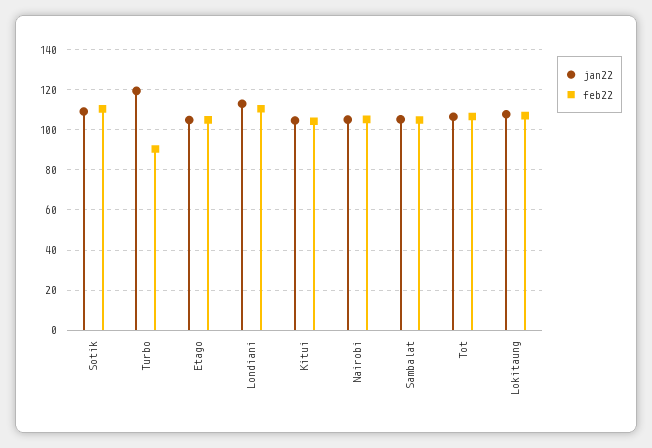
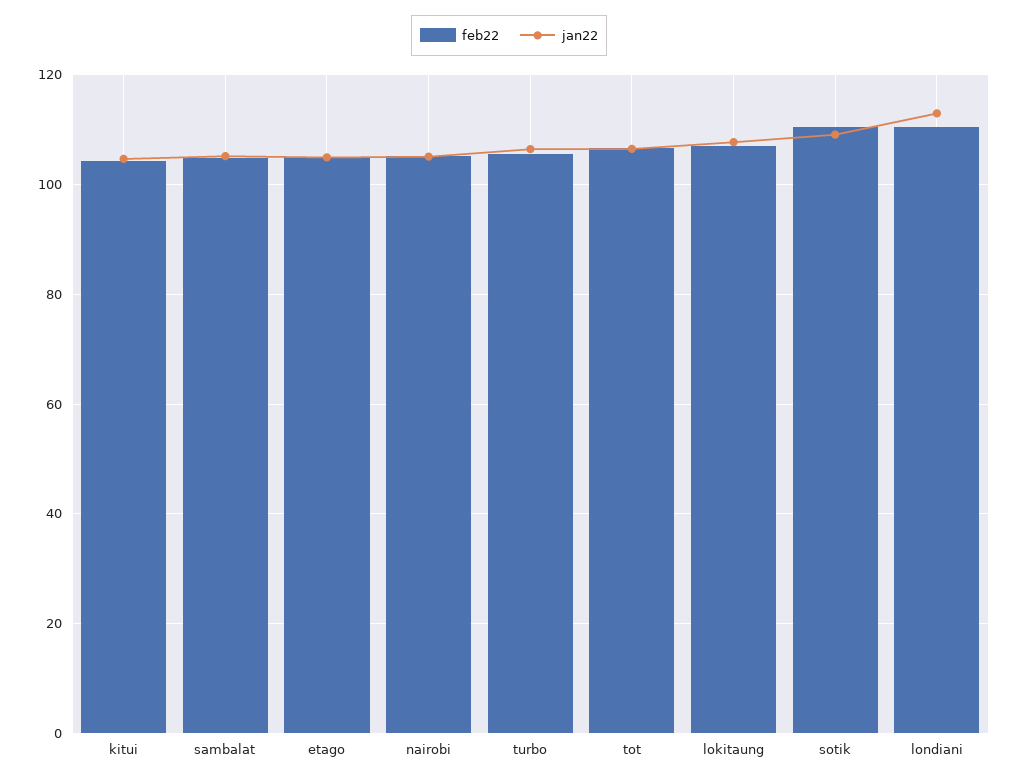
jan22, Turbo: 120 -> 106
feb22, Turbo: 90 -> 106

